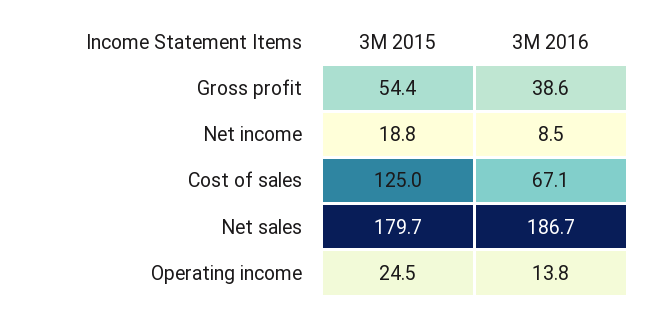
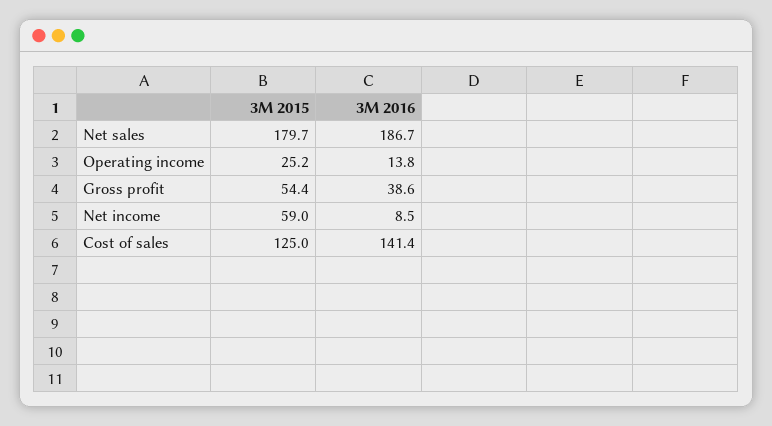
3M 2015, Net income: 18.8 -> 59
3M 2016, Cost of sales: 67.1 -> 141.4
3M 2015, Operating income: 24.5 -> 25.2

